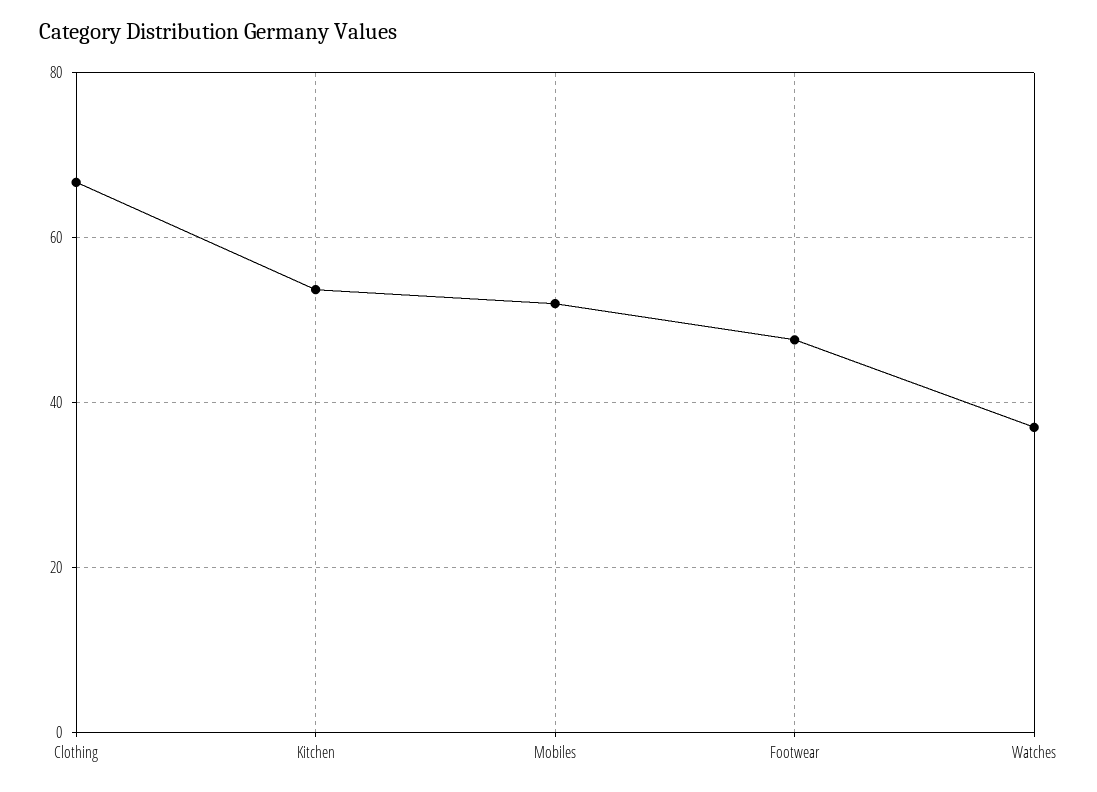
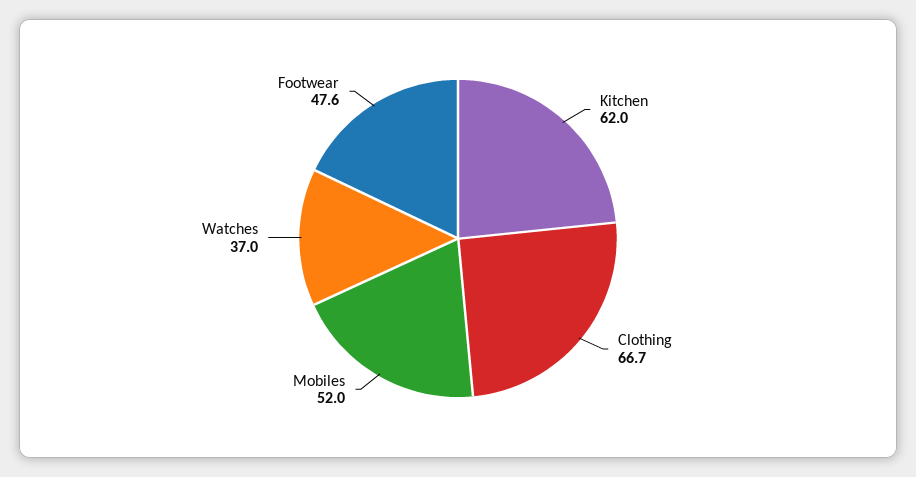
Kitchen: 54 -> 62

